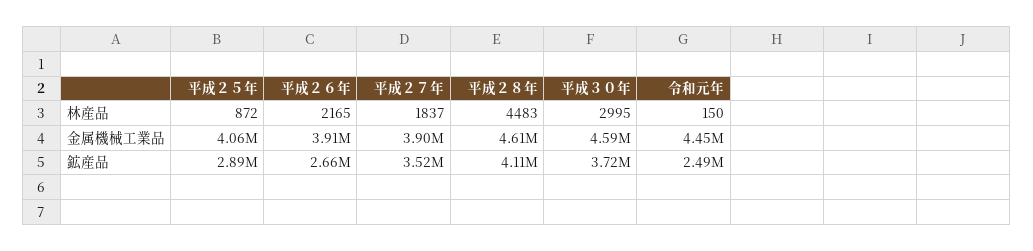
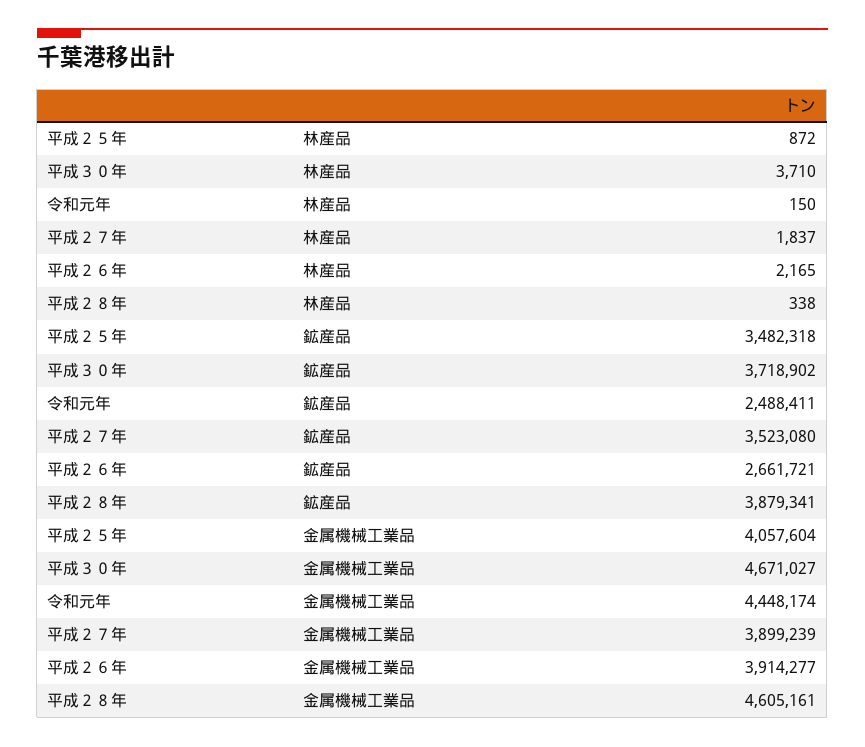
平成２８年, 林産品: 4483 -> 338
平成３０年, 林産品: 2995 -> 3710
平成３０年, 金属機械工業品: 4590000 -> 4671027
平成２５年, 鉱産品: 2890000 -> 3482318
平成２８年, 鉱産品: 4110000 -> 3879341

